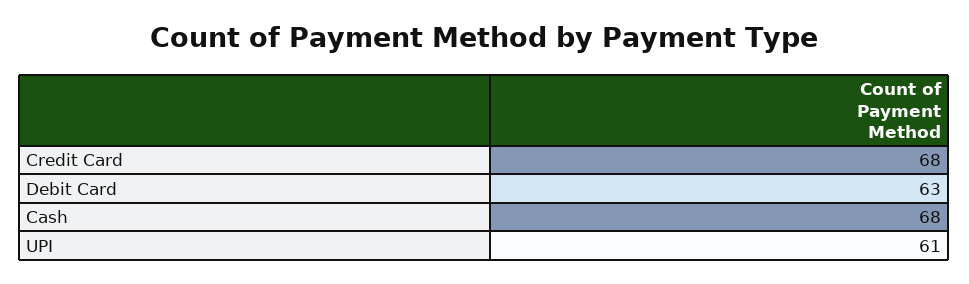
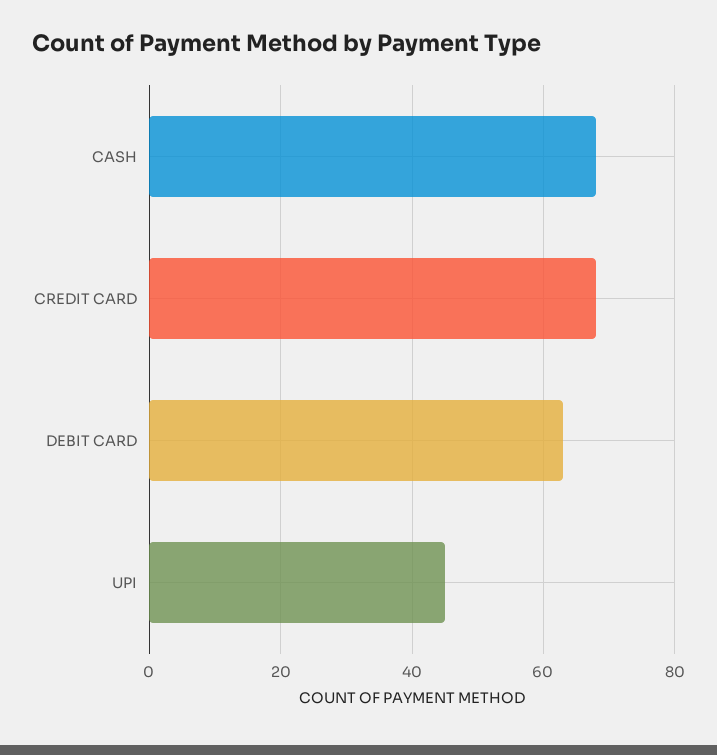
UPI: 61 -> 45

